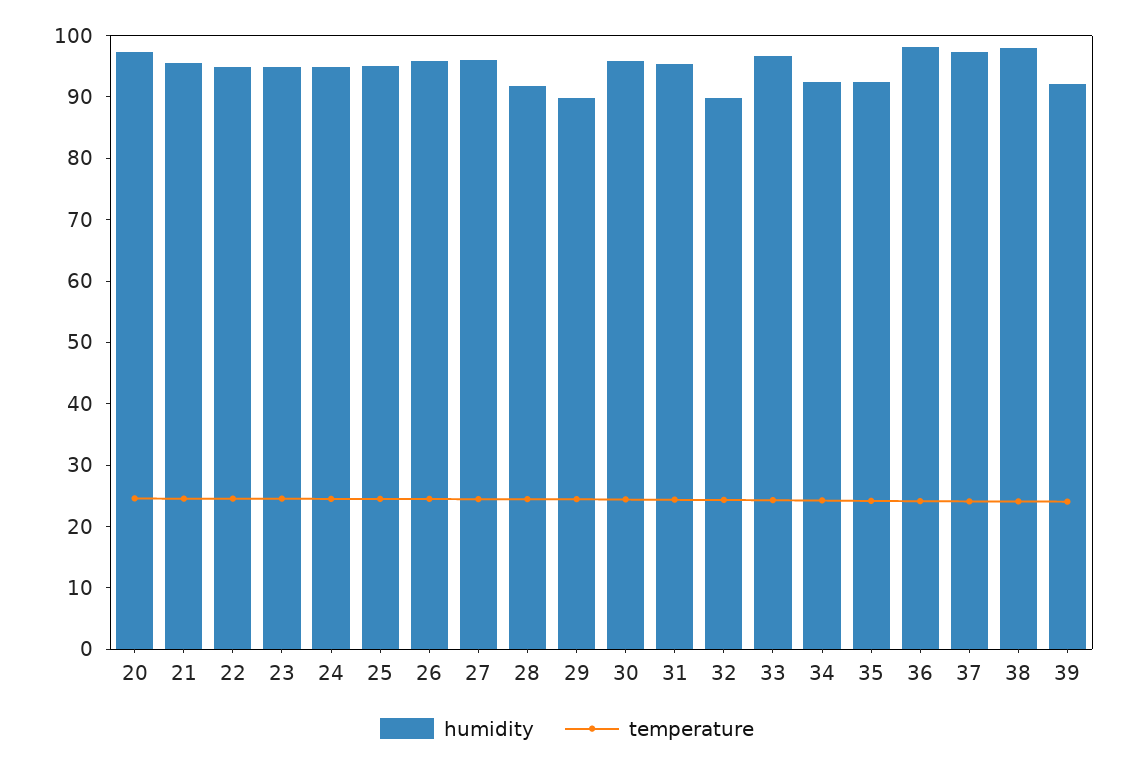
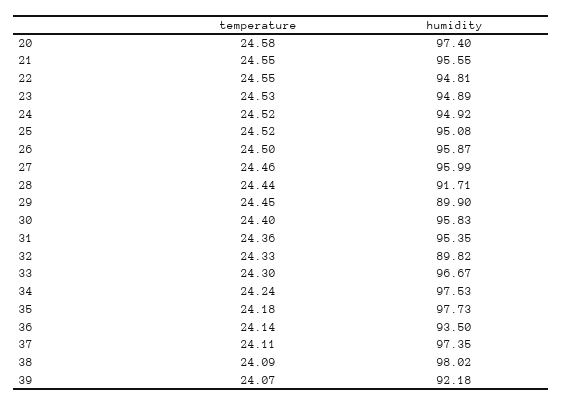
humidity, 34: 92 -> 97.53
humidity, 35: 92 -> 97.73
humidity, 36: 98 -> 93.5

